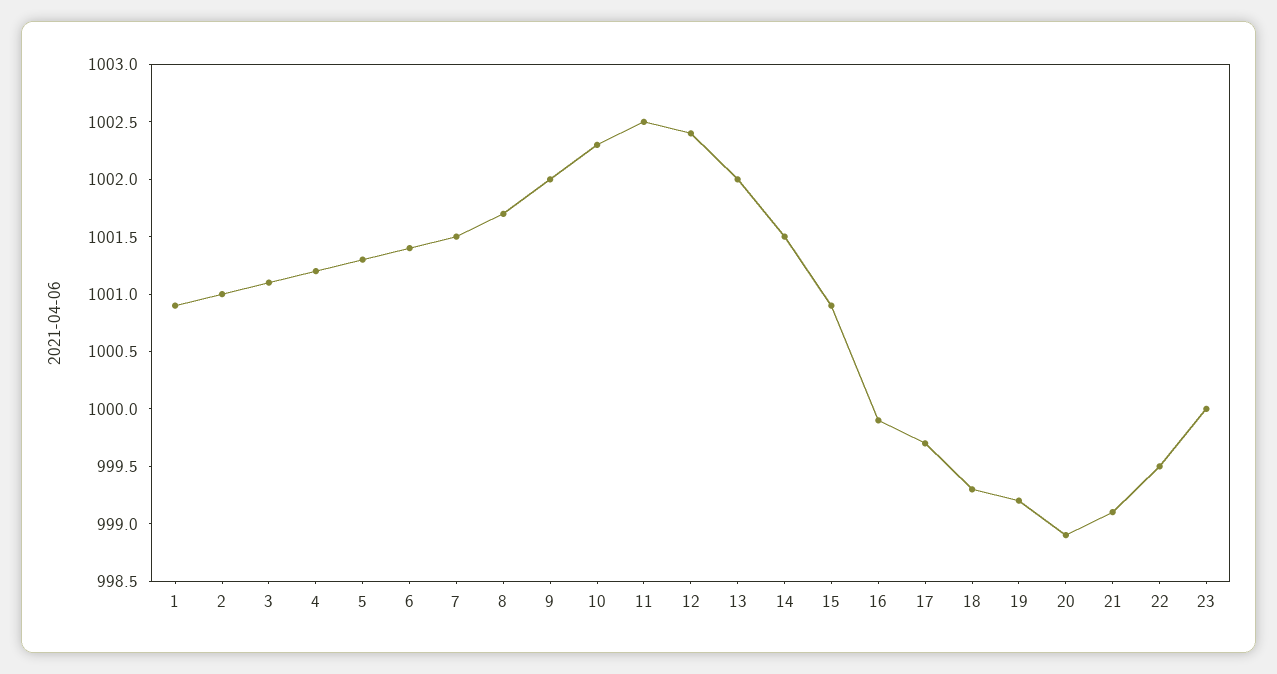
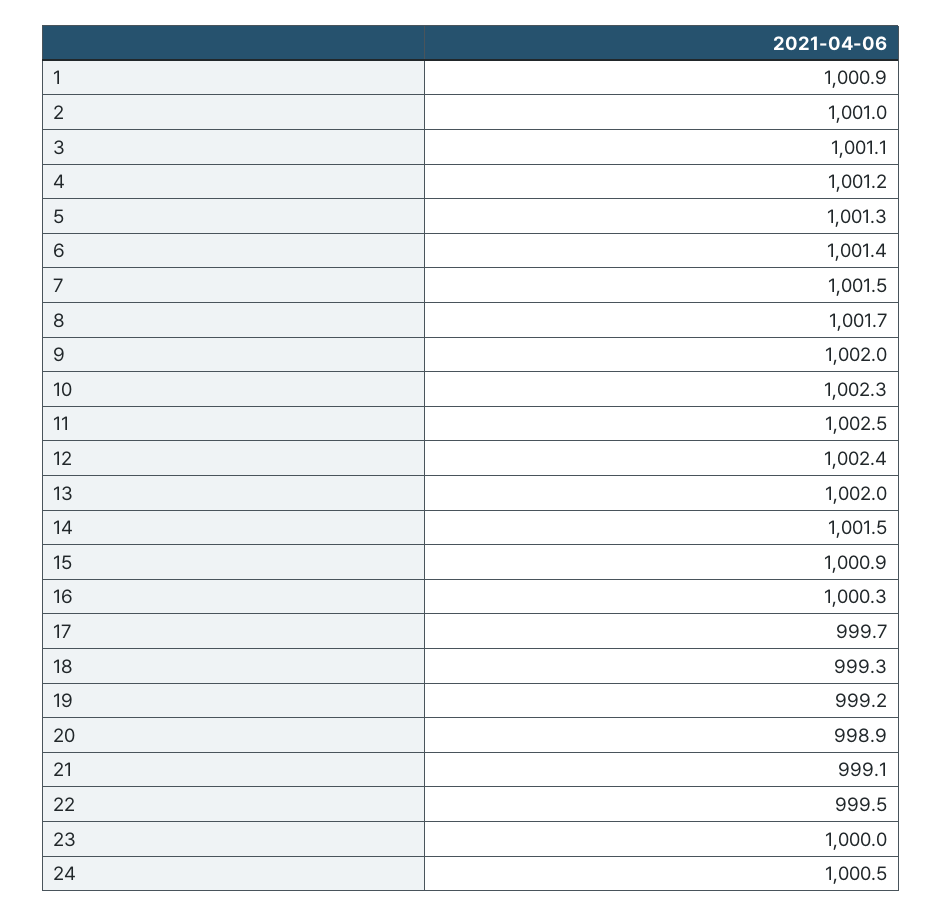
16: 999.9 -> 1000.3
24: none -> 1000.5

